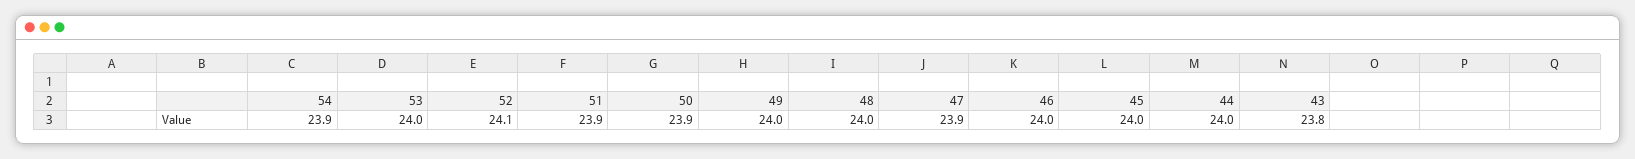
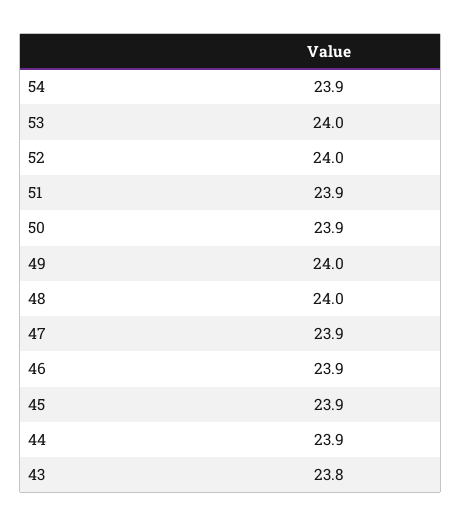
52: 24.1 -> 24
46: 24 -> 23.9
45: 24 -> 23.9
44: 24 -> 23.9

